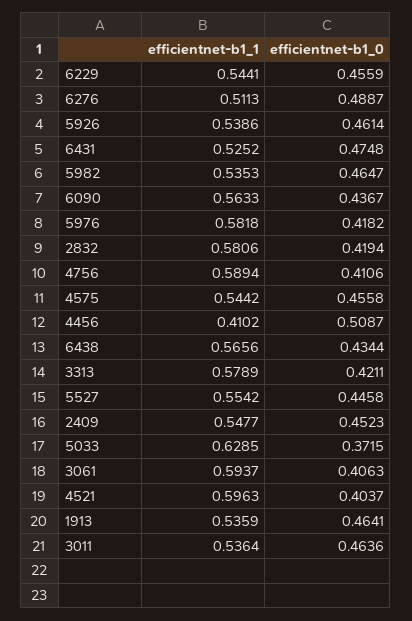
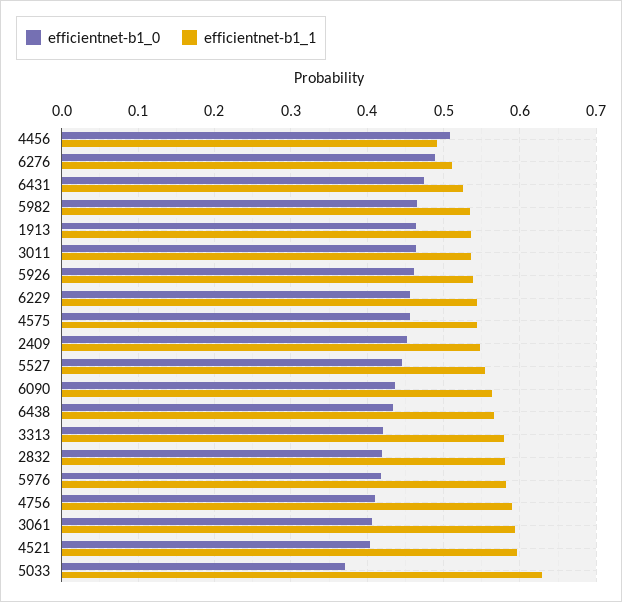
efficientnet-b1_1, 4456: 0.4102 -> 0.49

